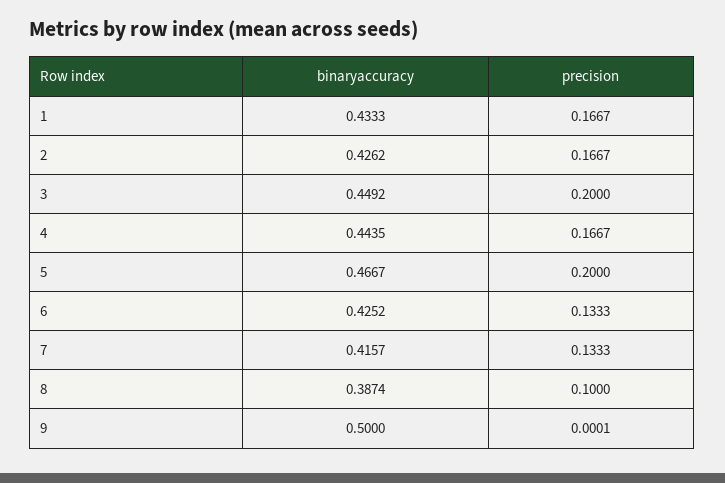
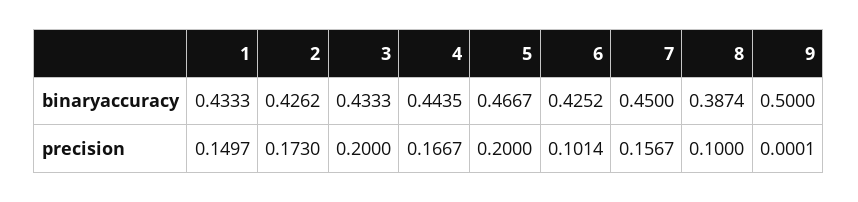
precision, 1: 0.1667 -> 0.1497
precision, 2: 0.1667 -> 0.173
binaryaccuracy, 3: 0.4492 -> 0.4333
precision, 6: 0.1333 -> 0.1014
binaryaccuracy, 7: 0.4157 -> 0.45
precision, 7: 0.1333 -> 0.1567

